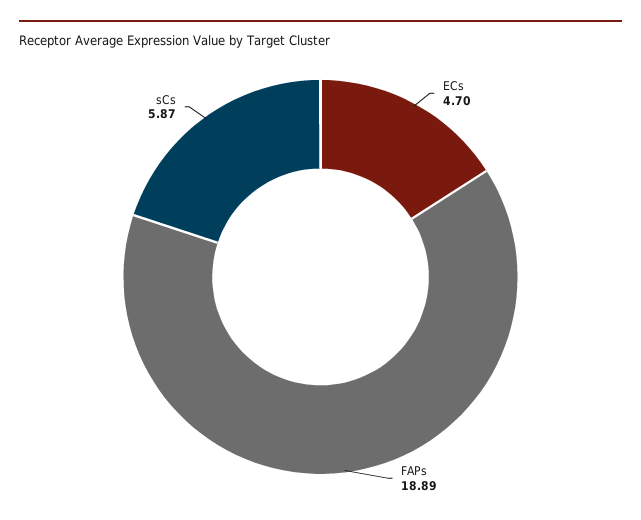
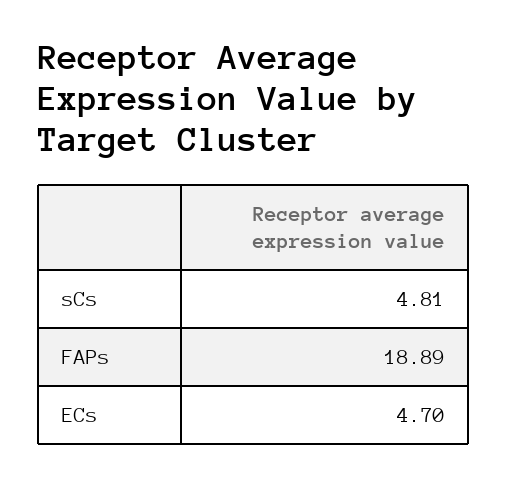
sCs: 5.87 -> 4.81

